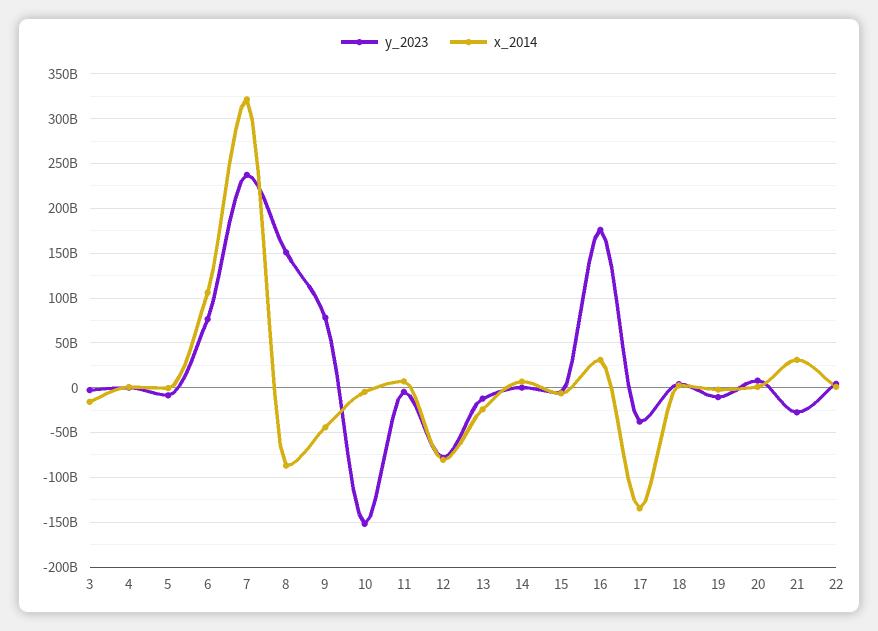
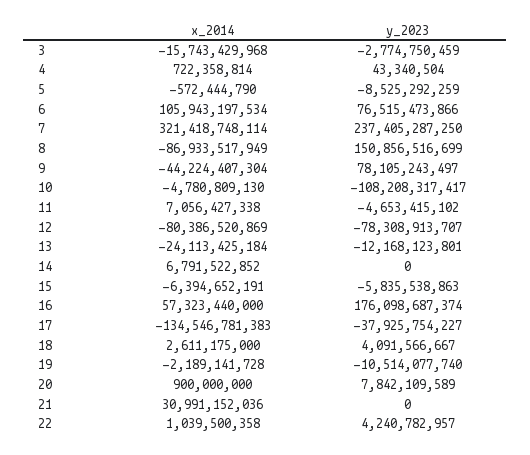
y_2023, 10: -150000000000 -> -108208317417
x_2014, 16: 30000000000 -> 57323440000
y_2023, 21: -30000000000 -> 0

